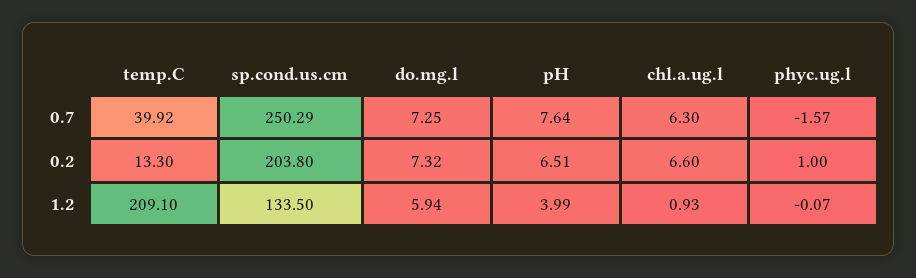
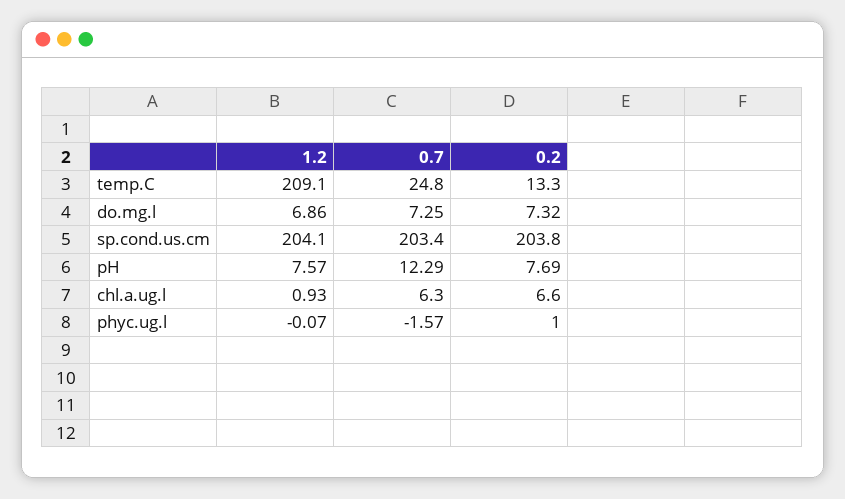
temp.C, 0.7: 39.92 -> 24.8
sp.cond.us.cm, 0.7: 250.29 -> 203.4
pH, 0.7: 7.64 -> 12.29
pH, 0.2: 6.51 -> 7.69
sp.cond.us.cm, 1.2: 133.5 -> 204.1
do.mg.l, 1.2: 5.94 -> 6.86
pH, 1.2: 3.99 -> 7.57

